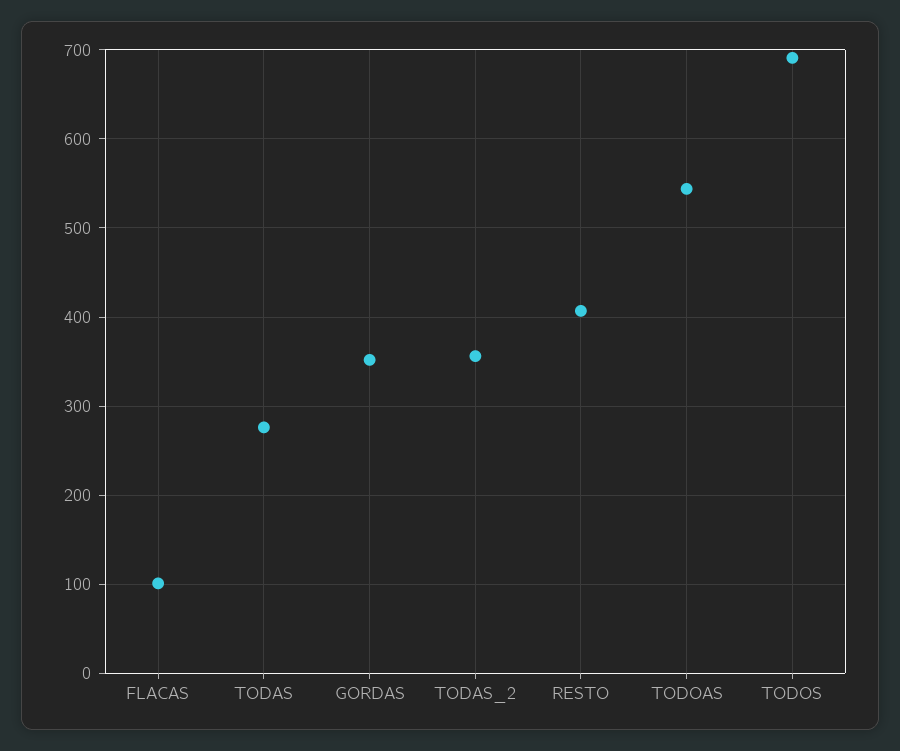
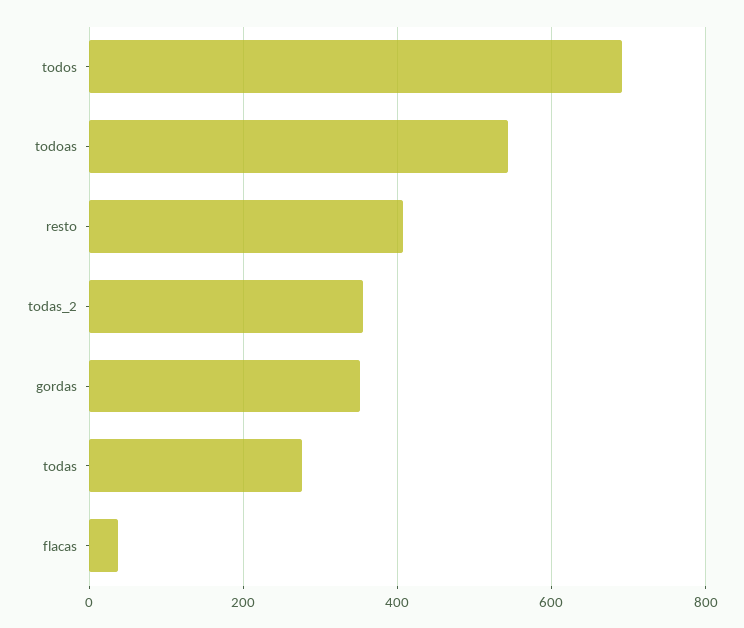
FLACAS: 100 -> 40

